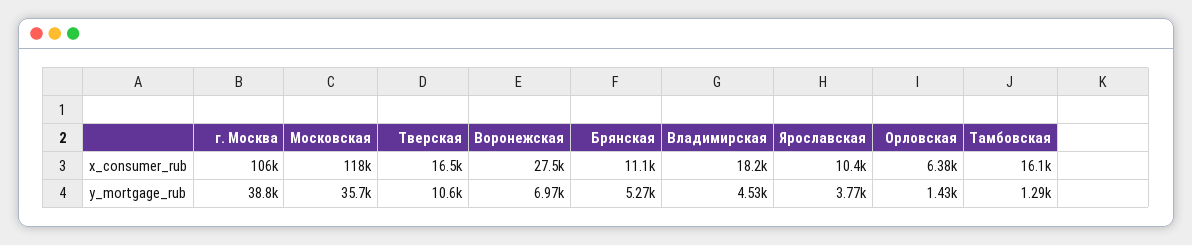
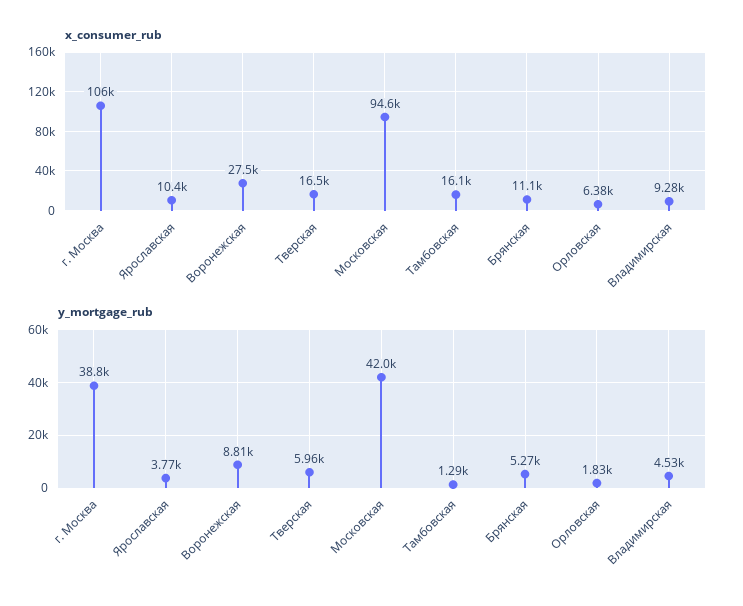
x_consumer_rub, Московская: 118000 -> 94600
x_consumer_rub, Владимирская: 18200 -> 9280
y_mortgage_rub, Московская: 35700 -> 42000
y_mortgage_rub, Тверская: 10600 -> 5960
y_mortgage_rub, Воронежская: 6970 -> 8810
y_mortgage_rub, Орловская: 1430 -> 1830

